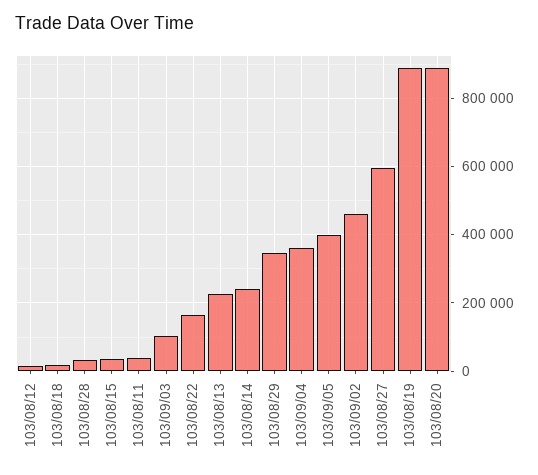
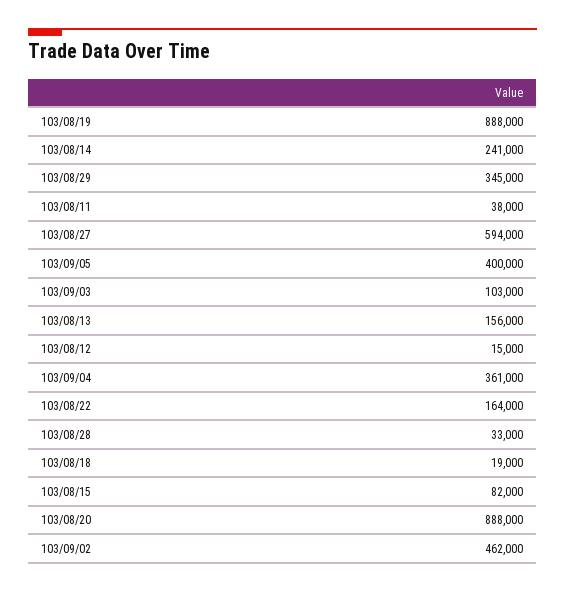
103/08/15: 40000 -> 82000
103/08/13: 220000 -> 156000

